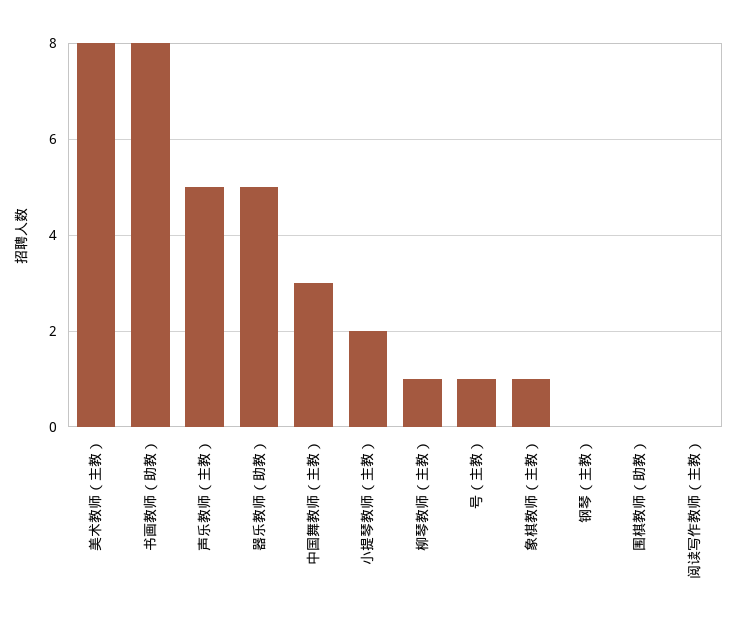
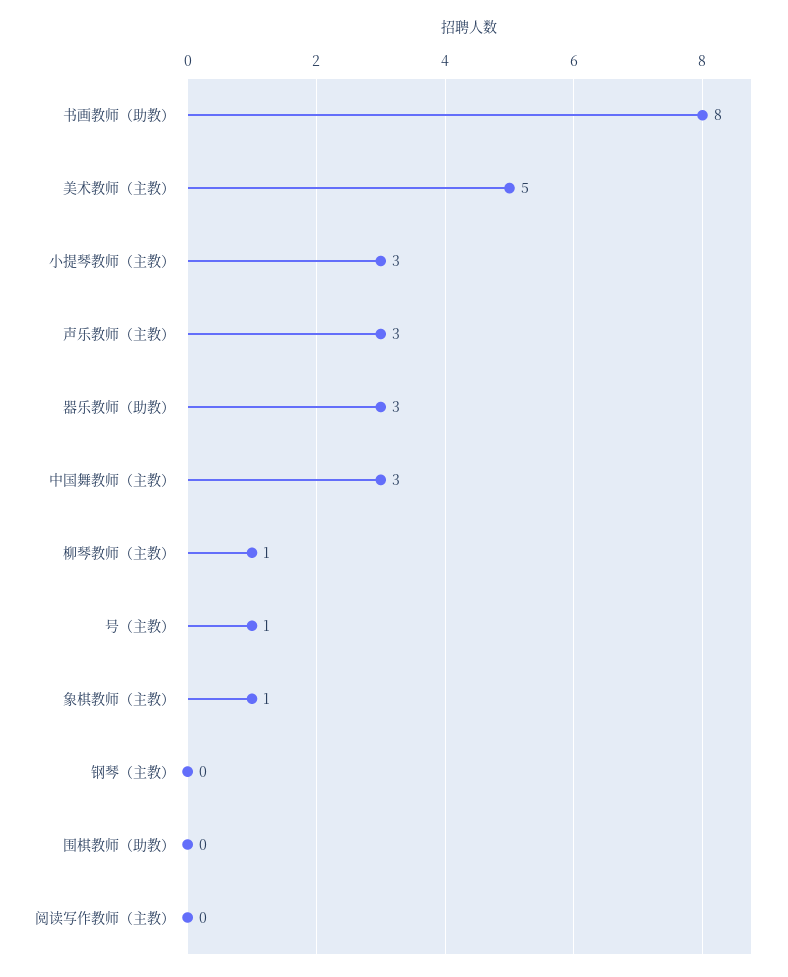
美术教师（主教）: 8 -> 5
声乐教师（主教）: 5 -> 3
器乐教师（助教）: 5 -> 3
小提琴教师（主教）: 2 -> 3

